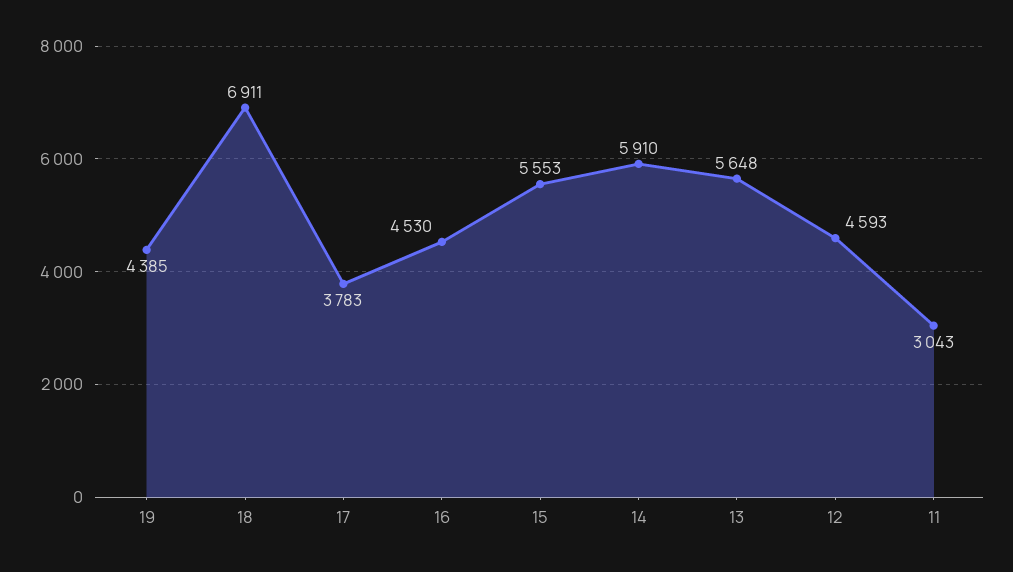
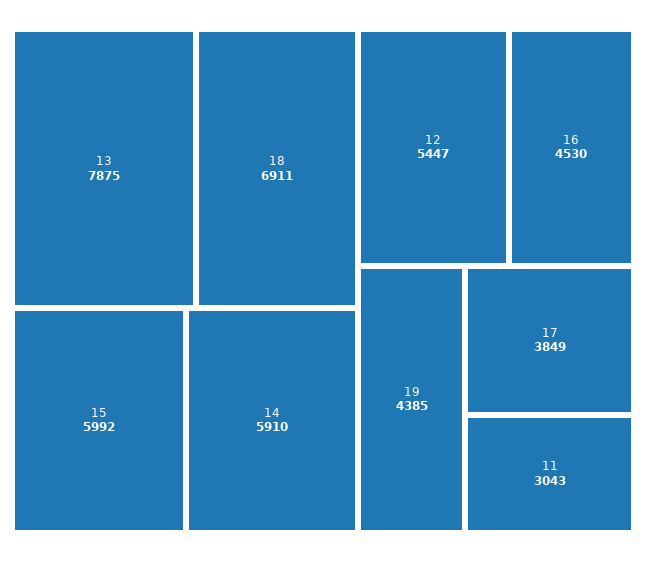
17: 3783 -> 3849
15: 5553 -> 5992
13: 5648 -> 7875
12: 4593 -> 5447

